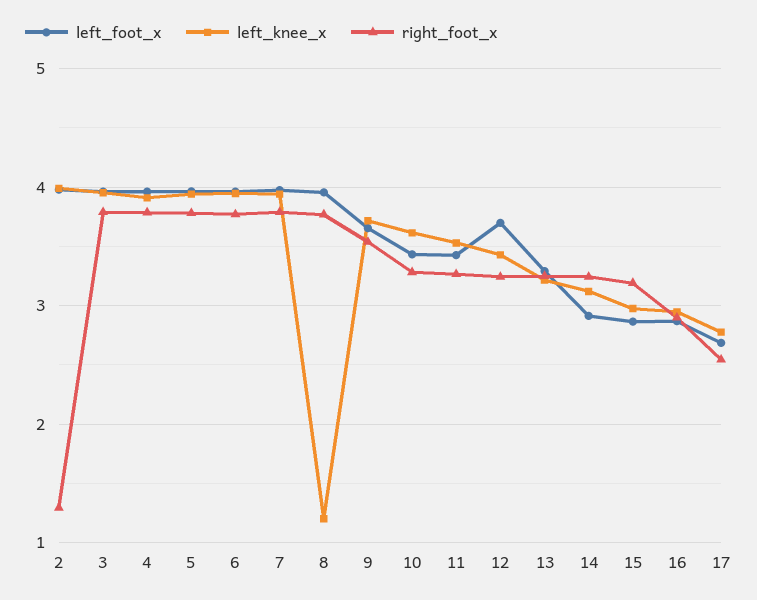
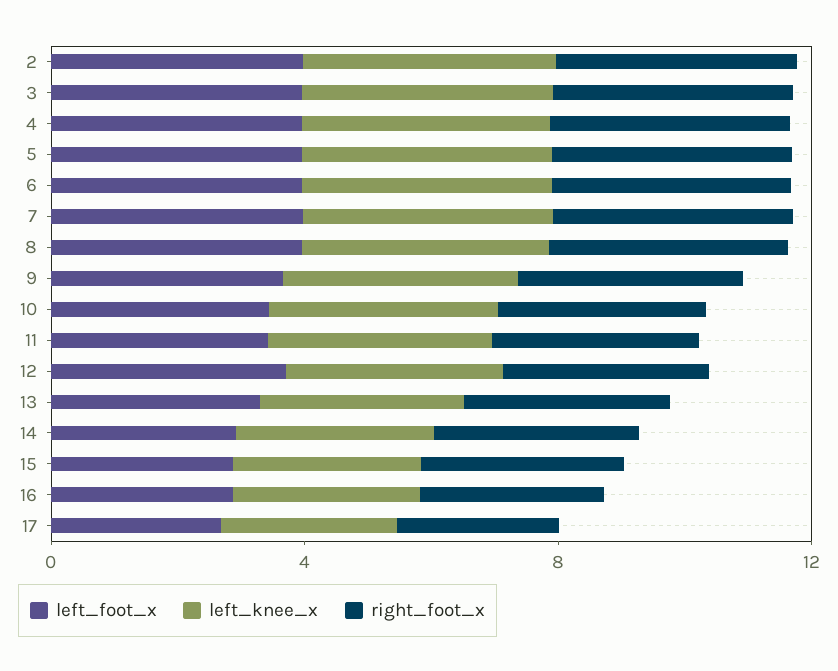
right_foot_x, 2: 1.3 -> 4
left_knee_x, 8: 1.2 -> 4

